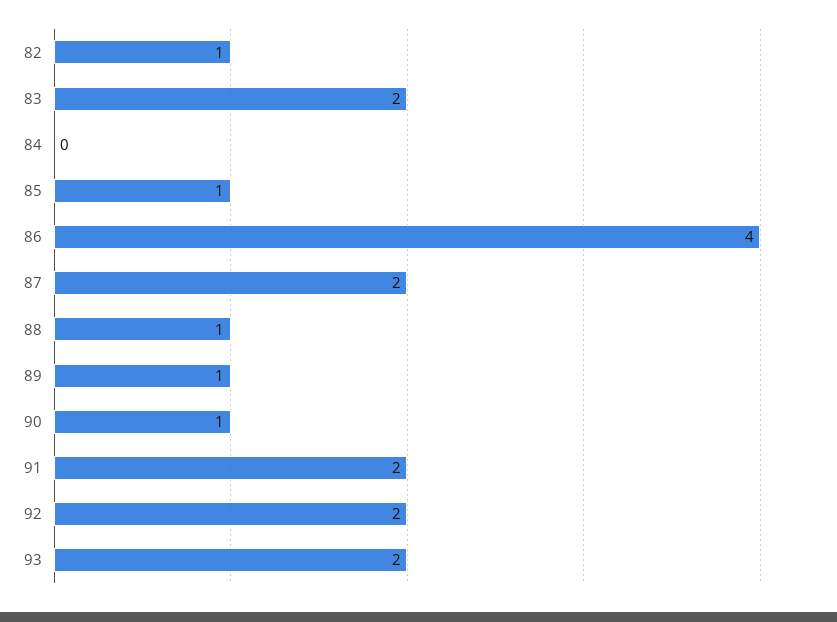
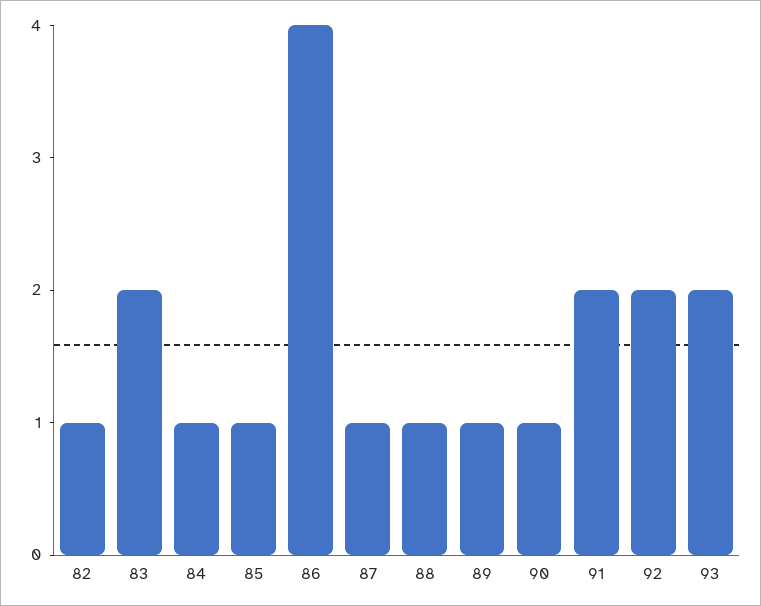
84: 0 -> 1
87: 2 -> 1

